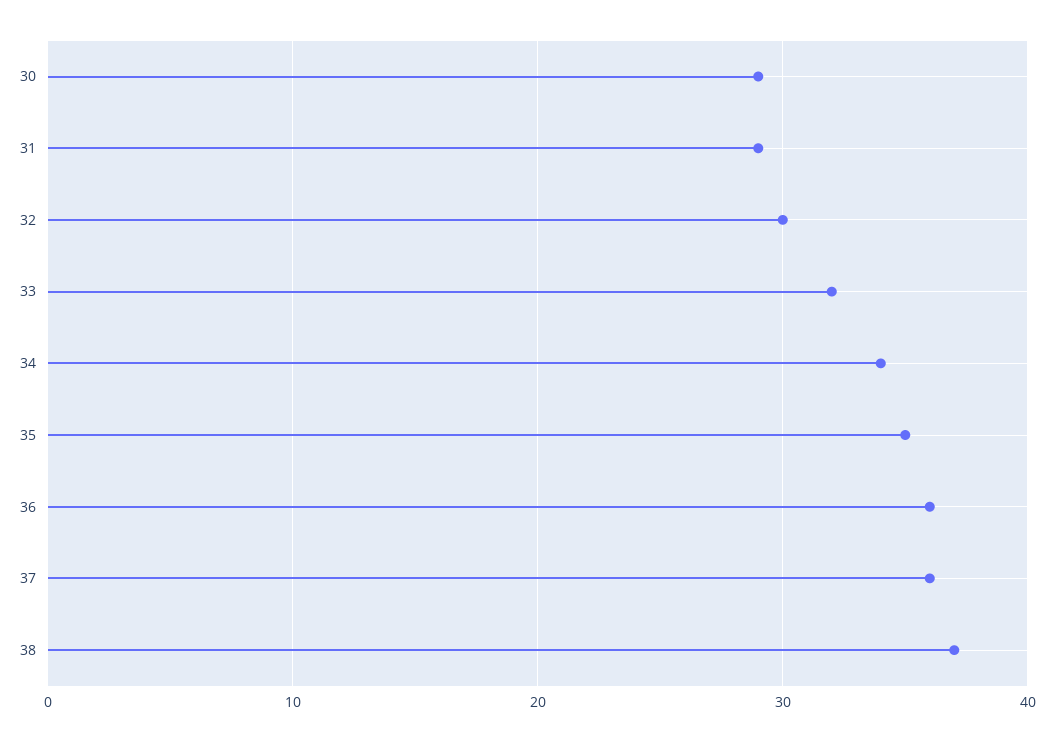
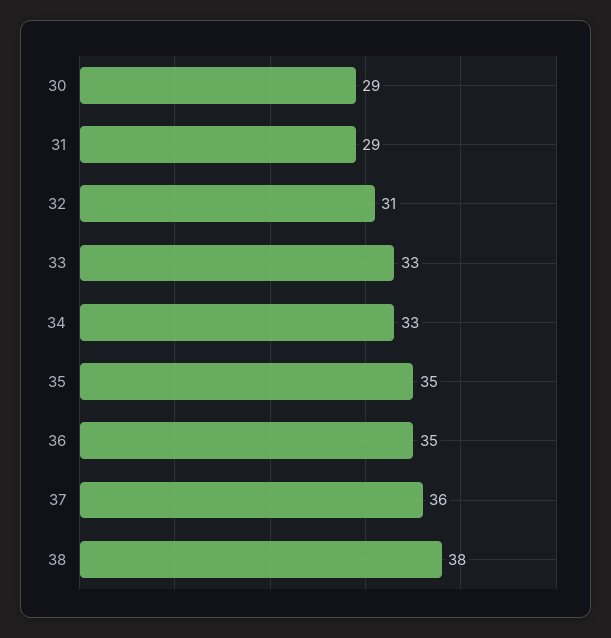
32: 30 -> 31
33: 32 -> 33
34: 34 -> 33
36: 36 -> 35
38: 37 -> 38

